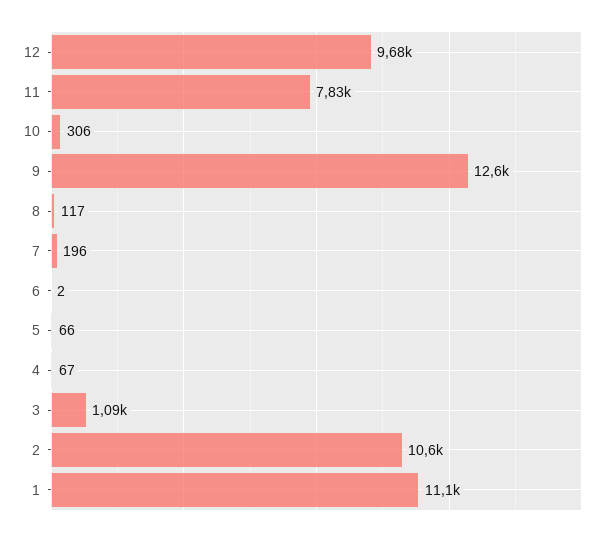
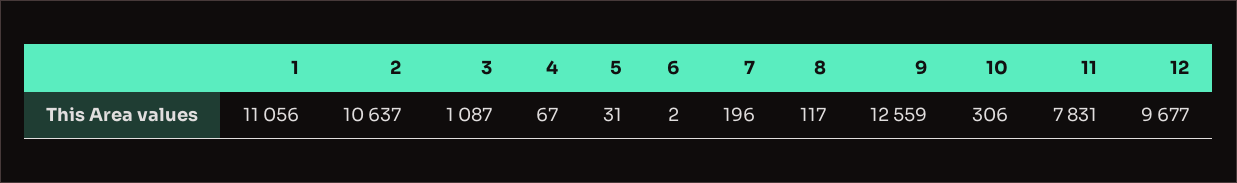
5: 66 -> 31

